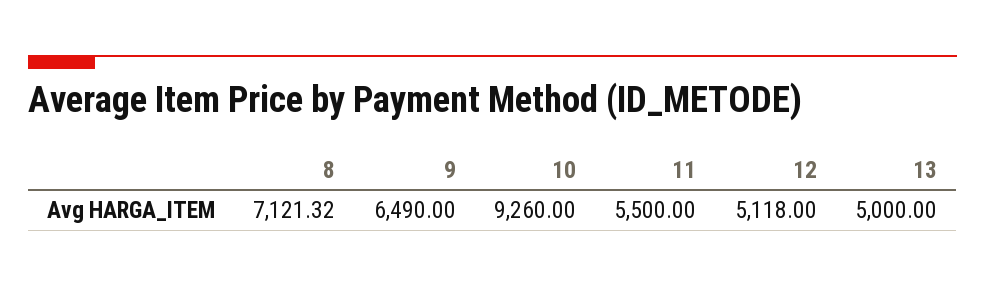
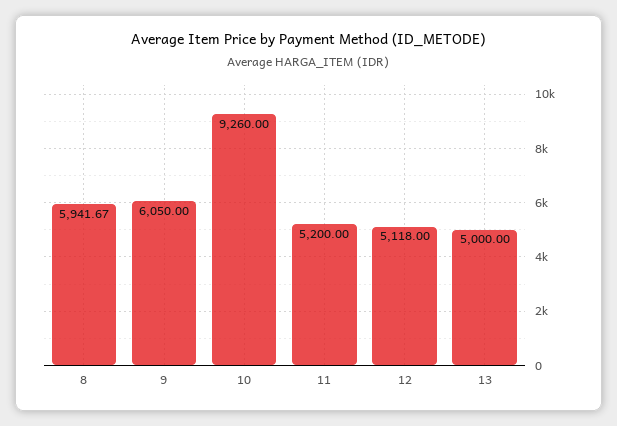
8: 7121.32 -> 5941.67
9: 6490 -> 6050
11: 5500 -> 5200

